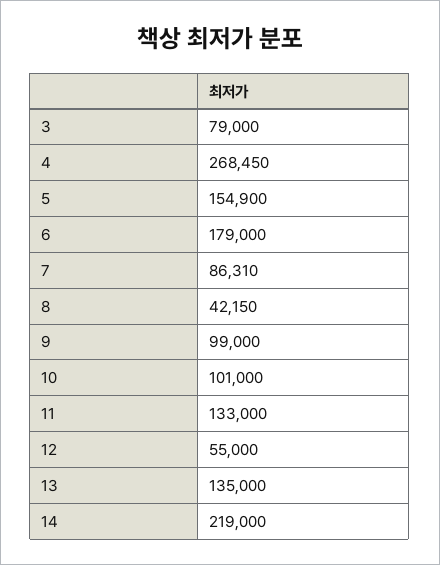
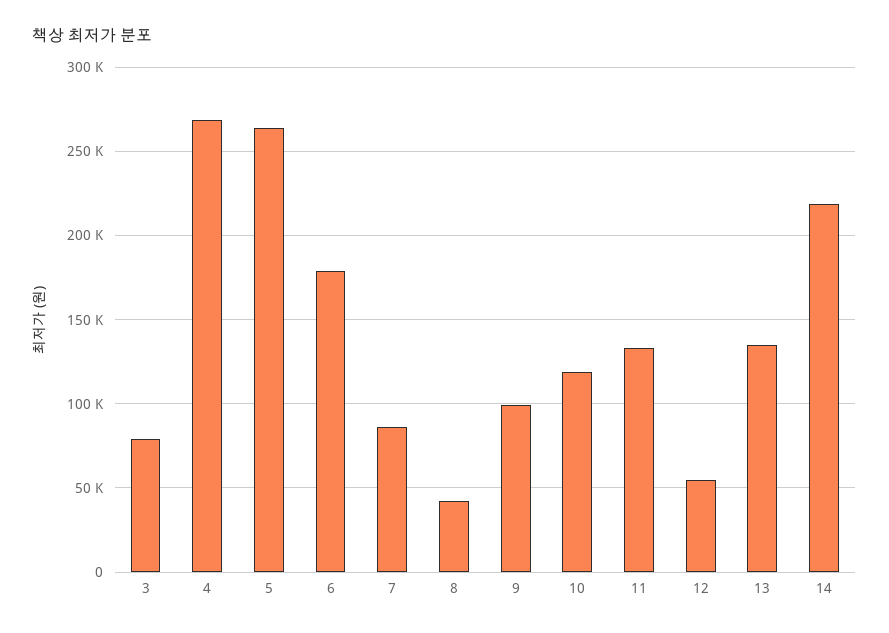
5: 154900 -> 265000
10: 101000 -> 120000

